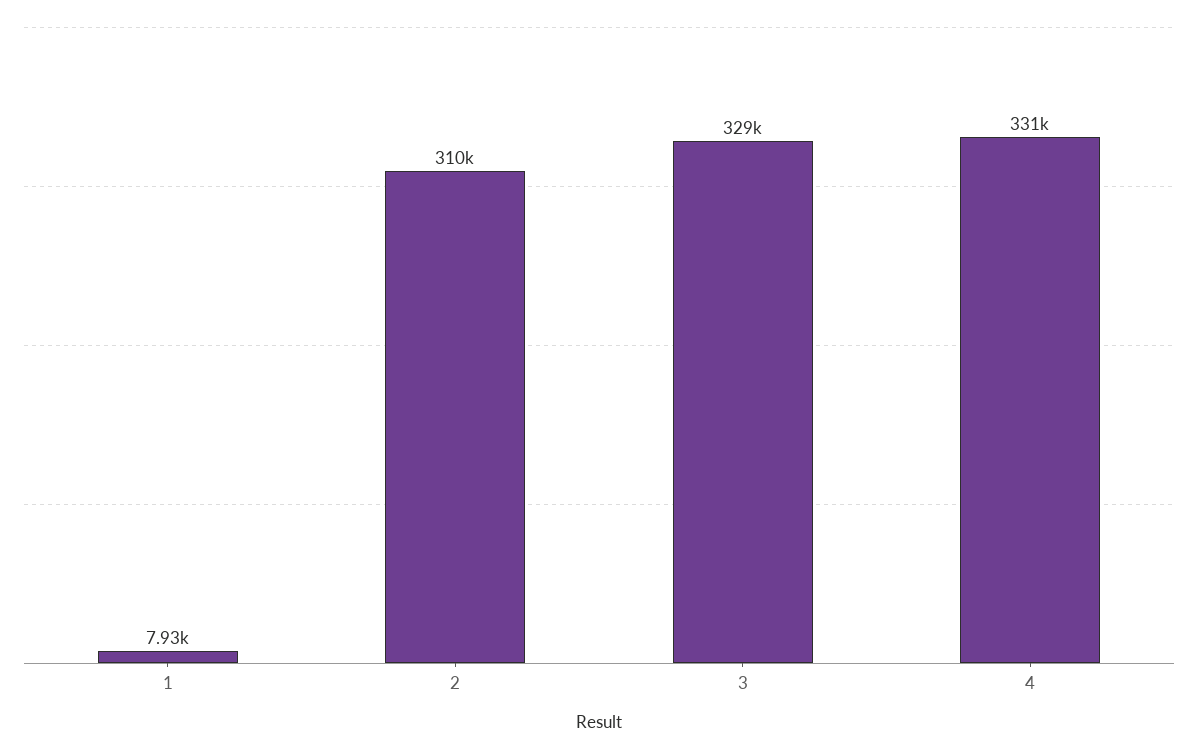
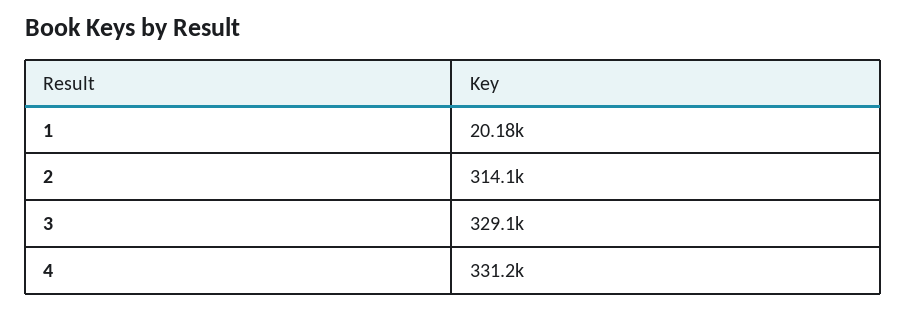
1: 7930 -> 20180
2: 310000 -> 314100

